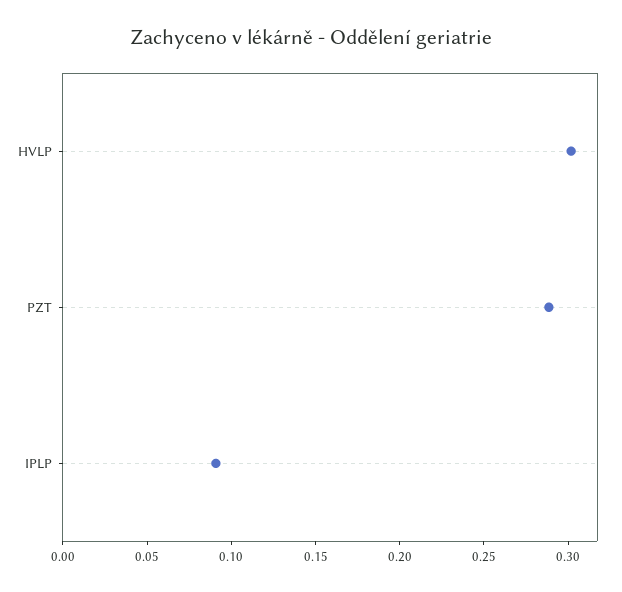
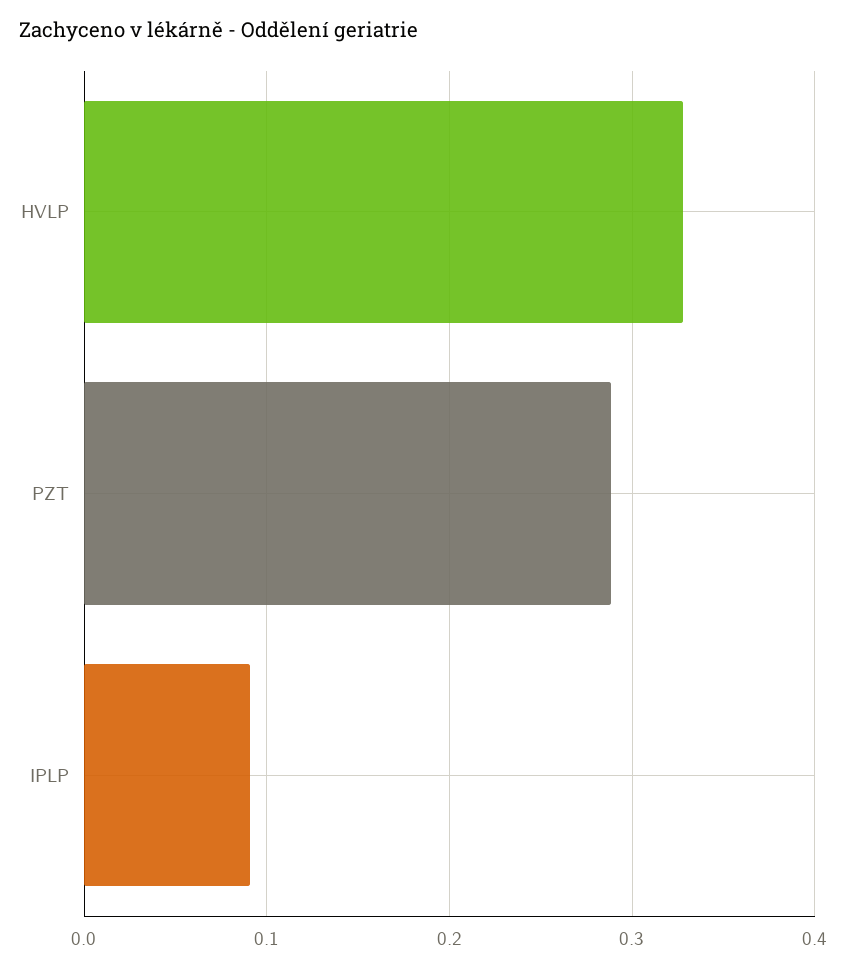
HVLP: 0.3 -> 0.33

